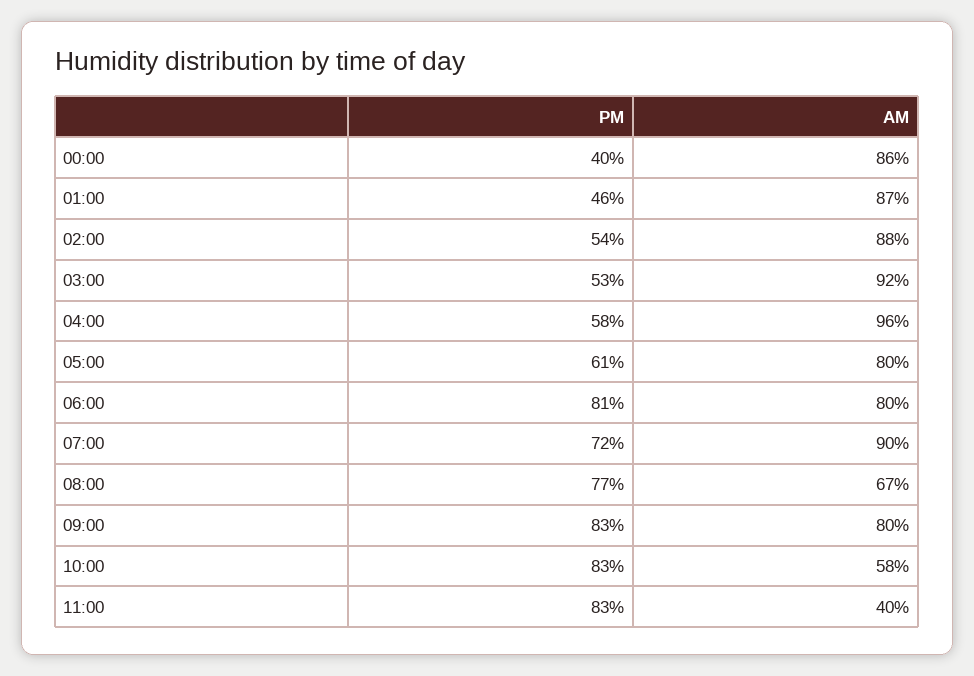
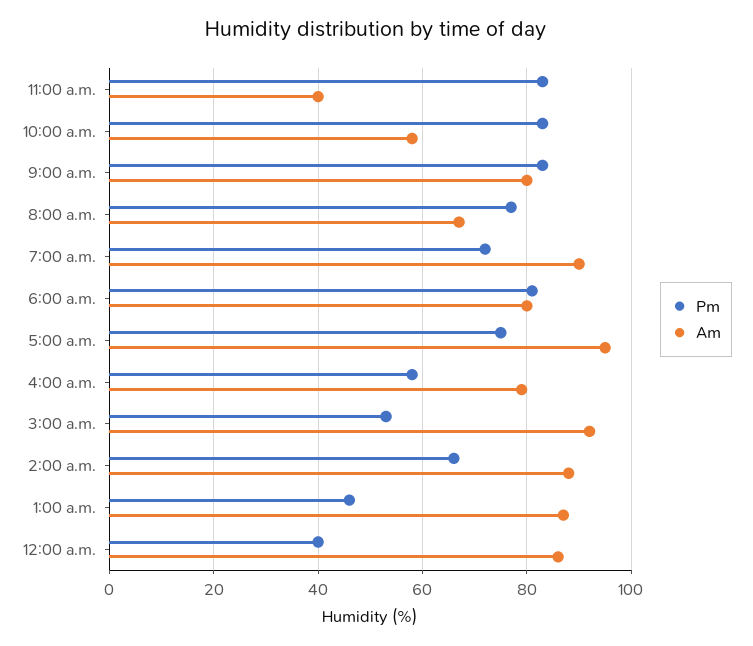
PM, 02:00: 54 -> 65
AM, 04:00: 96 -> 80
PM, 05:00: 61 -> 75
AM, 05:00: 80 -> 95

